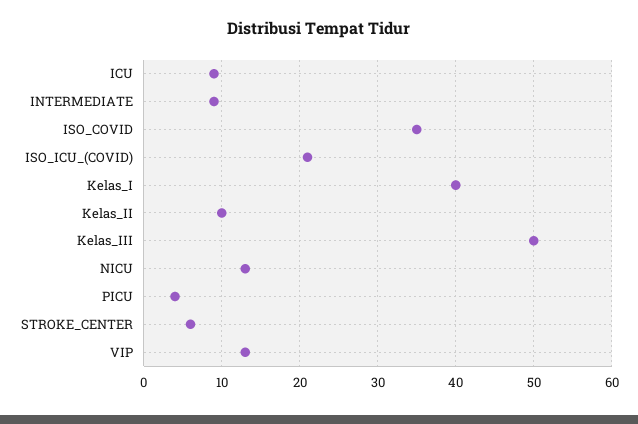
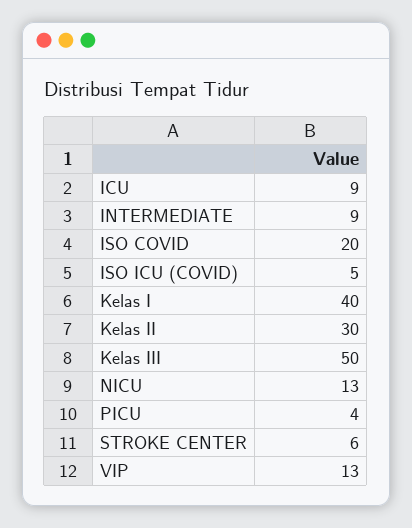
ISO_COVID: 35 -> 20
ISO_ICU_(COVID): 21 -> 5
Kelas_II: 10 -> 30

